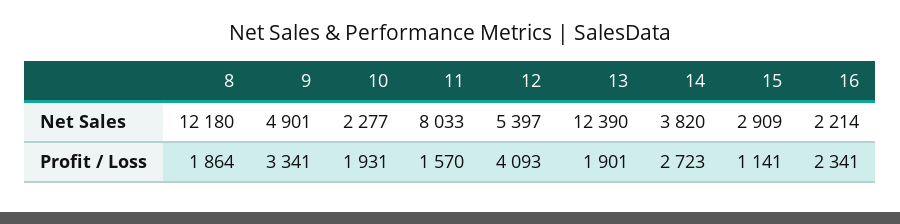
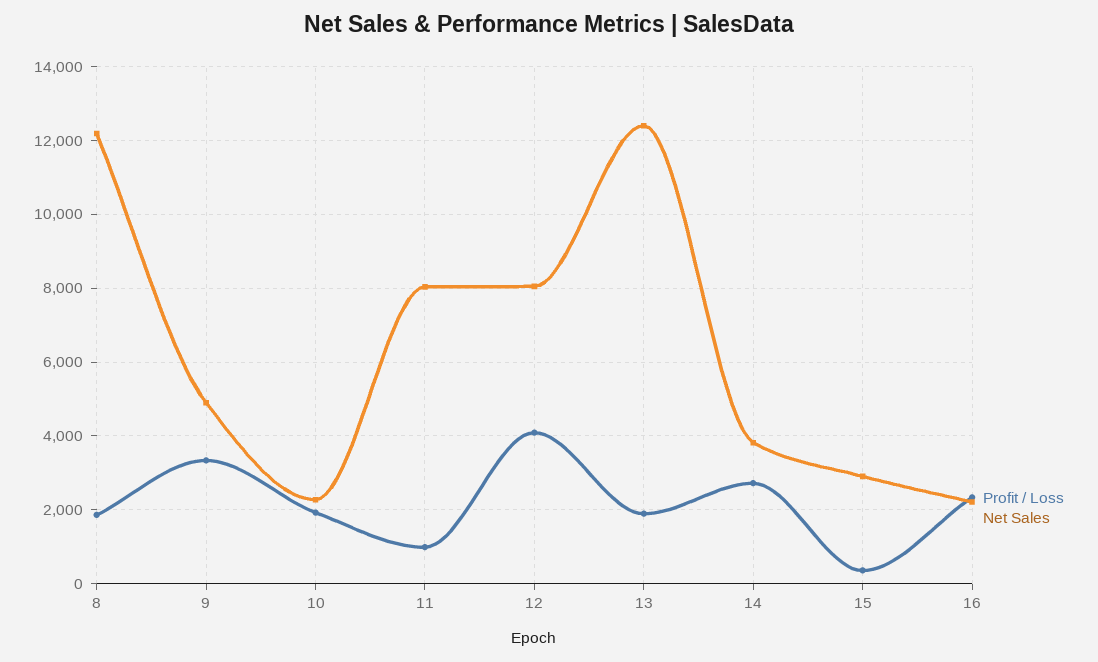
Net Sales, 12: 5397 -> 8000
Profit / Loss, 11: 1570 -> 1000
Profit / Loss, 15: 1141 -> 400

